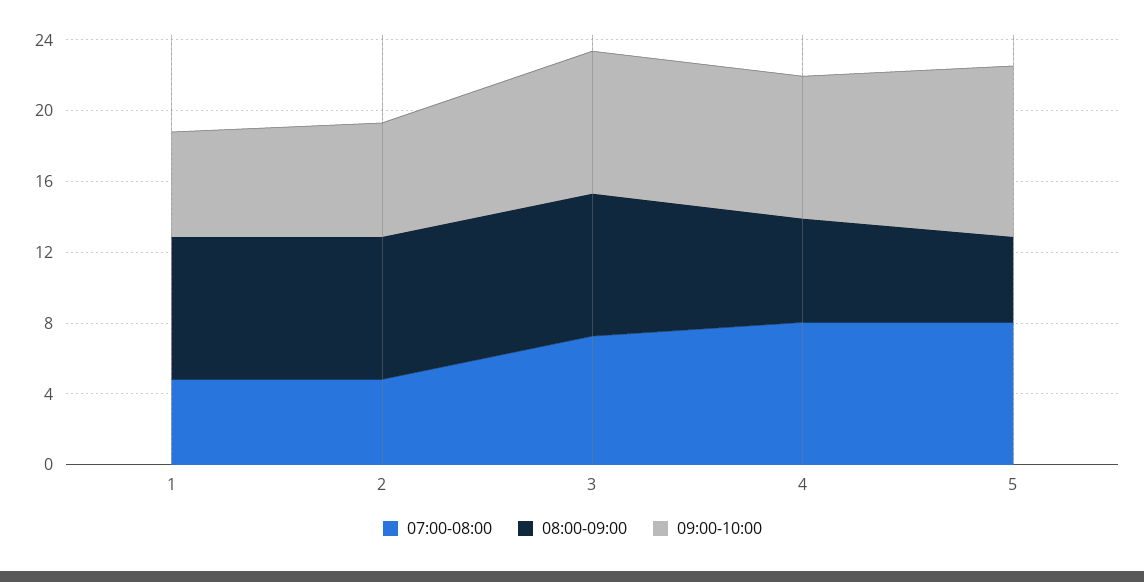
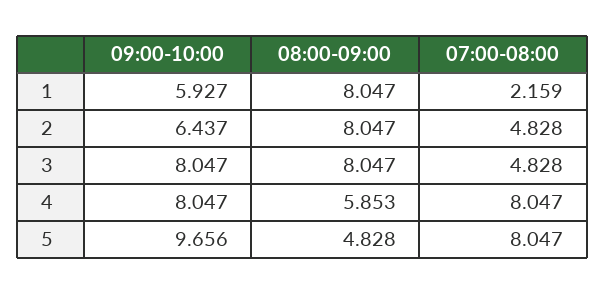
07:00-08:00, 1: 5 -> 2.159
07:00-08:00, 3: 7 -> 4.828

